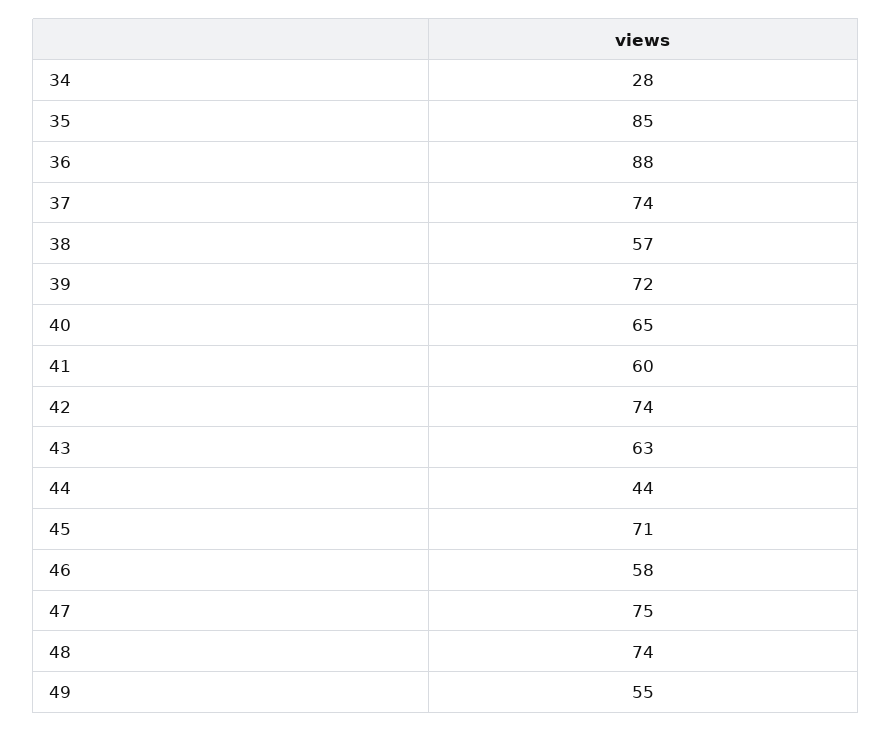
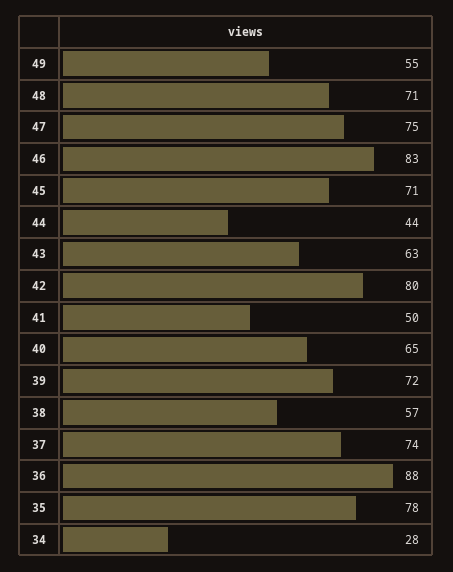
35: 85 -> 78
41: 60 -> 50
42: 74 -> 80
46: 58 -> 83
48: 74 -> 71

